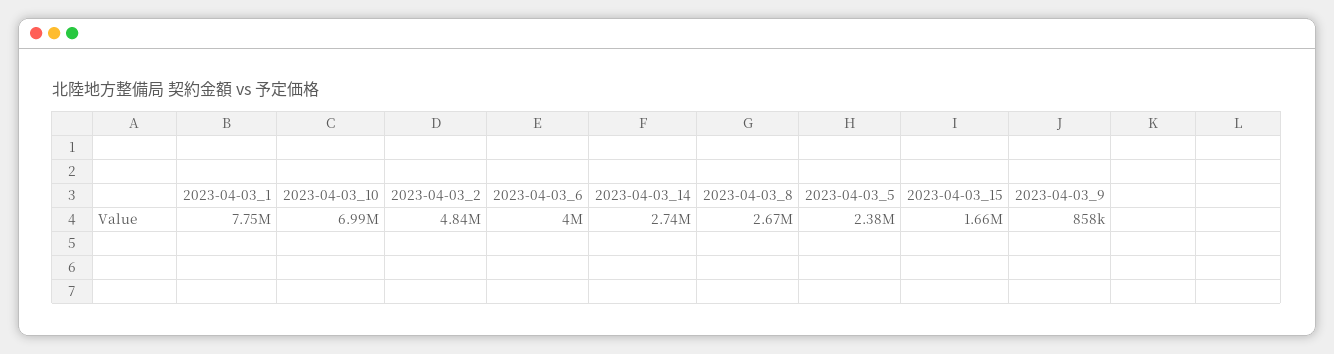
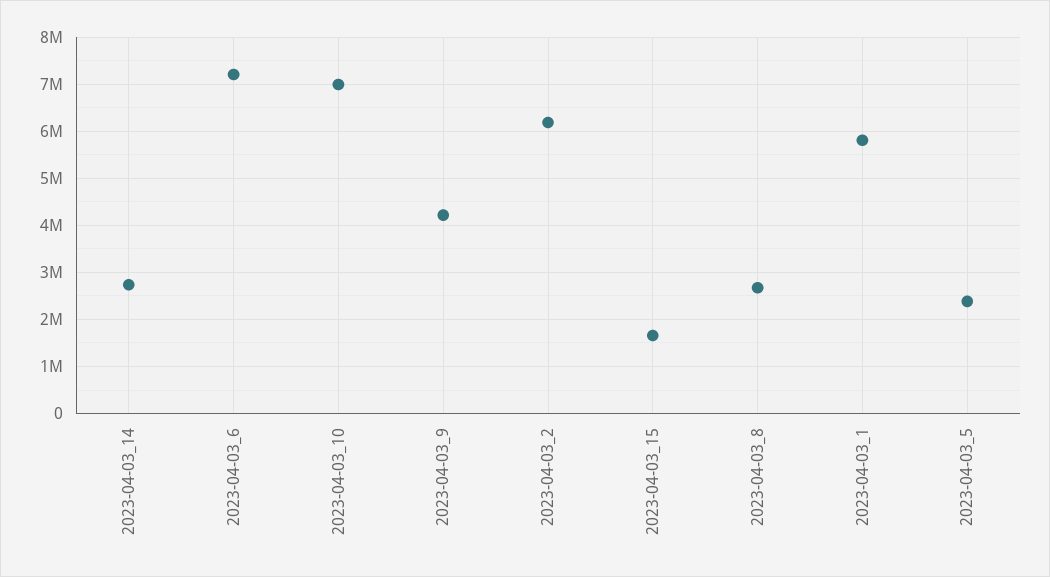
2023-04-03_1: 7750000 -> 5800000
2023-04-03_2: 4840000 -> 6200000
2023-04-03_6: 4000000 -> 7200000
2023-04-03_9: 858000 -> 4200000

